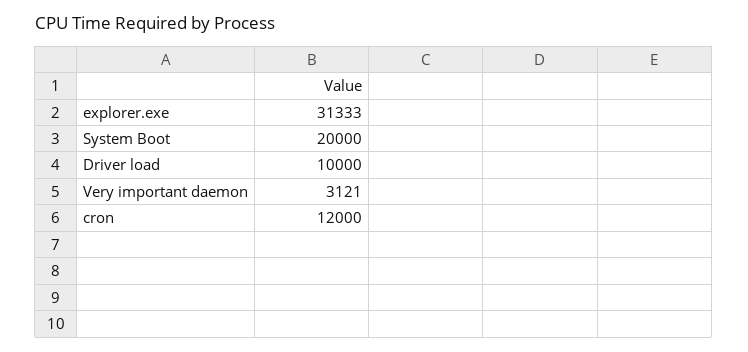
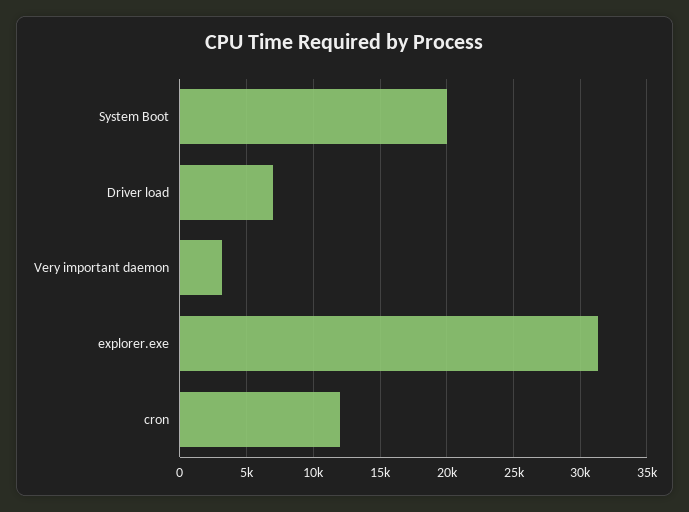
Driver load: 10000 -> 7000

